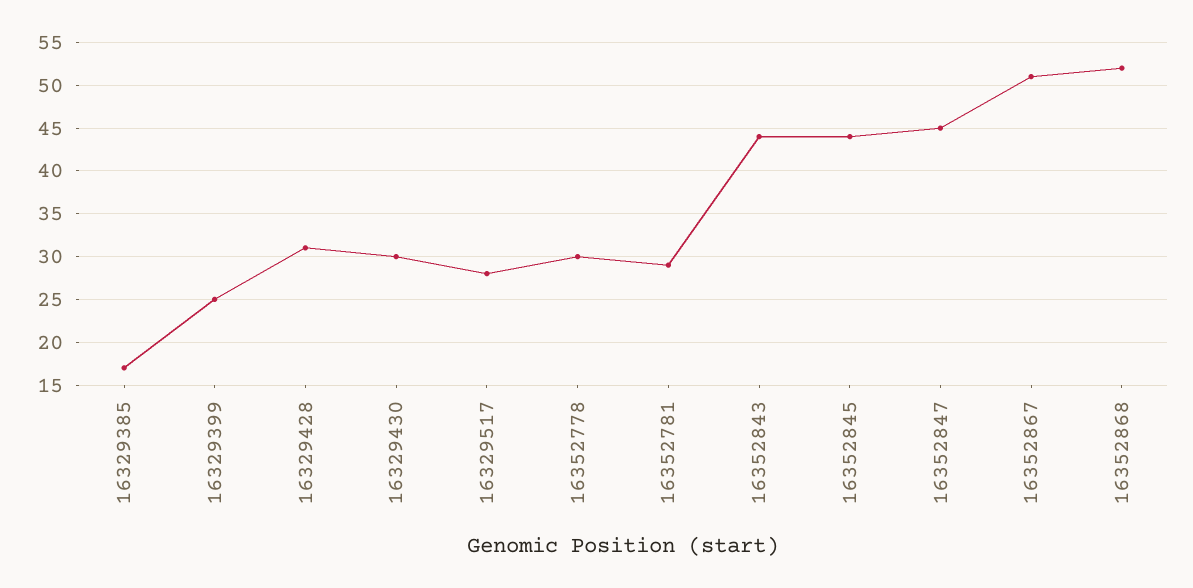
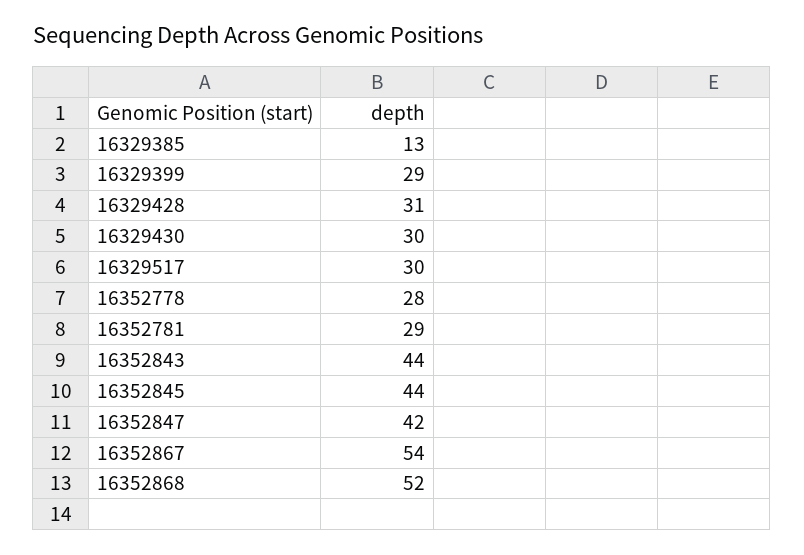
16329385: 17 -> 13
16329399: 25 -> 29
16329517: 28 -> 30
16352778: 30 -> 28
16352847: 45 -> 42
16352867: 51 -> 54

